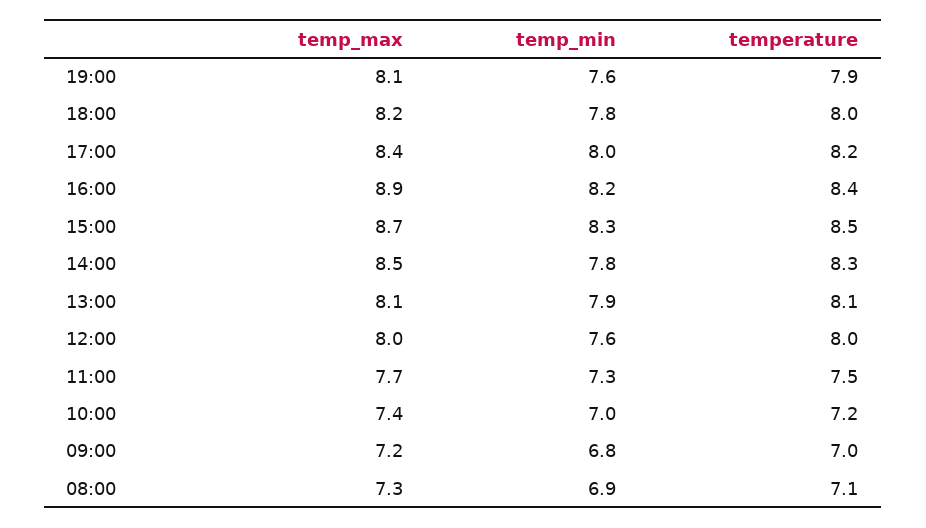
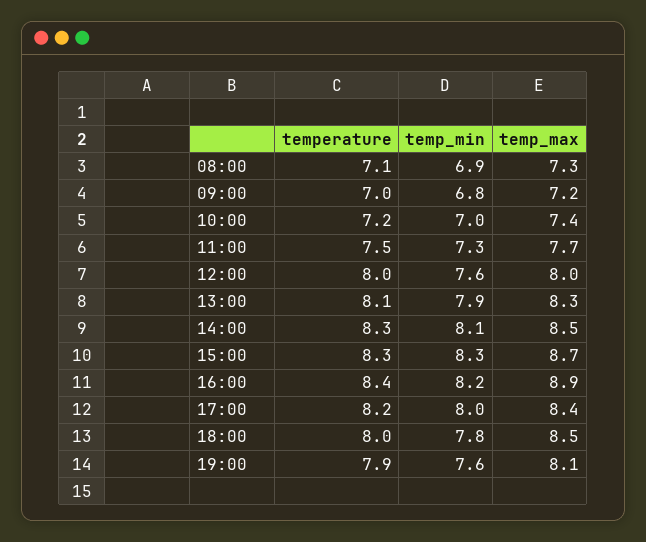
temp_max, 18:00: 8.2 -> 8.5
temperature, 15:00: 8.5 -> 8.3
temp_min, 14:00: 7.8 -> 8.1
temp_max, 13:00: 8.1 -> 8.3

